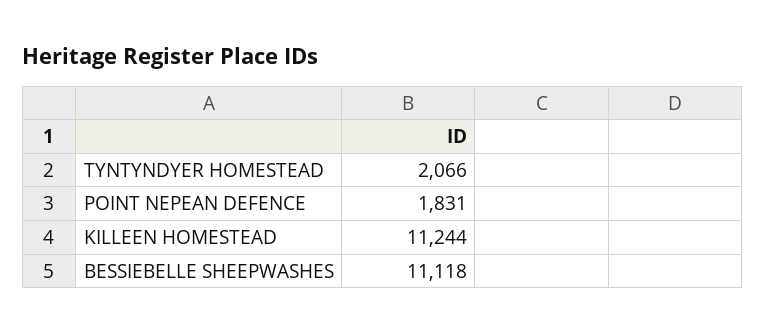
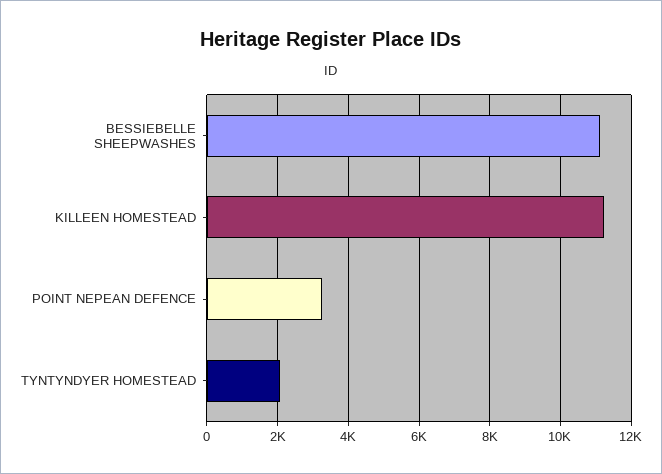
POINT NEPEAN DEFENCE: 1831 -> 3200

